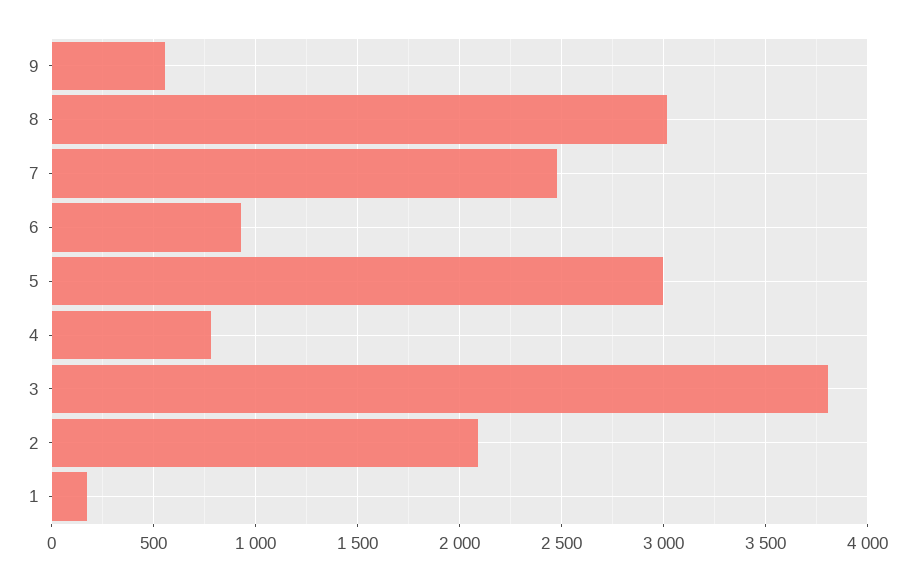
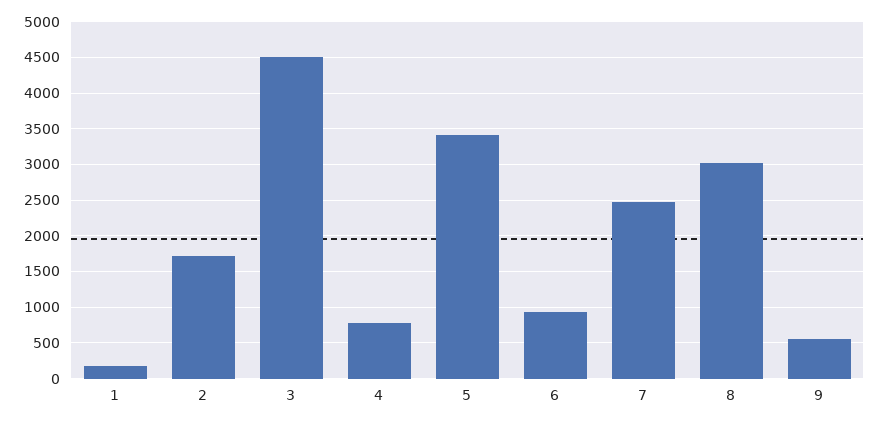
5: 3000 -> 3400
3: 3800 -> 4500
2: 2100 -> 1700

